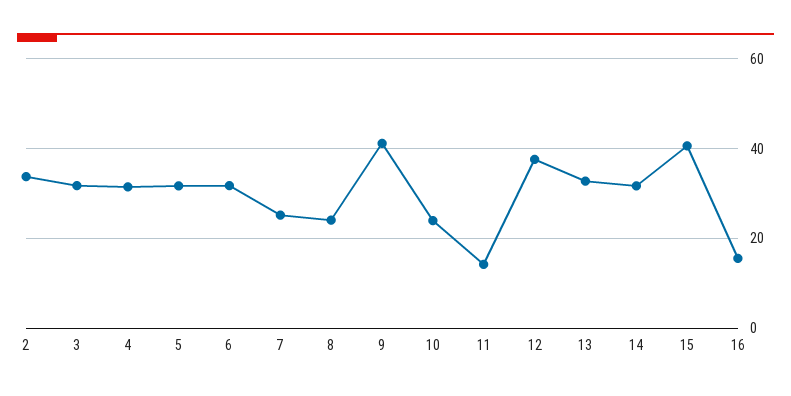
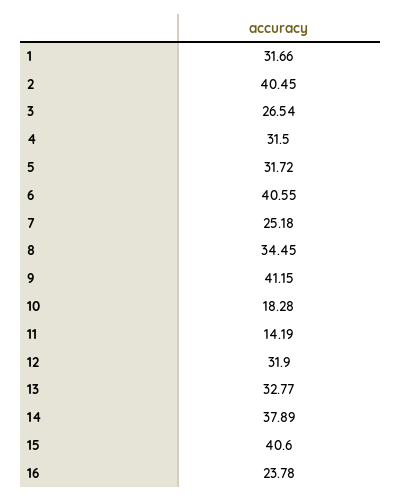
2: 34 -> 40.45
3: 32 -> 26.54
6: 32 -> 40.55
8: 24 -> 34.45
10: 24 -> 18.28
12: 38 -> 31.9
14: 32 -> 37.89
16: 16 -> 23.78
1: none -> 31.66

